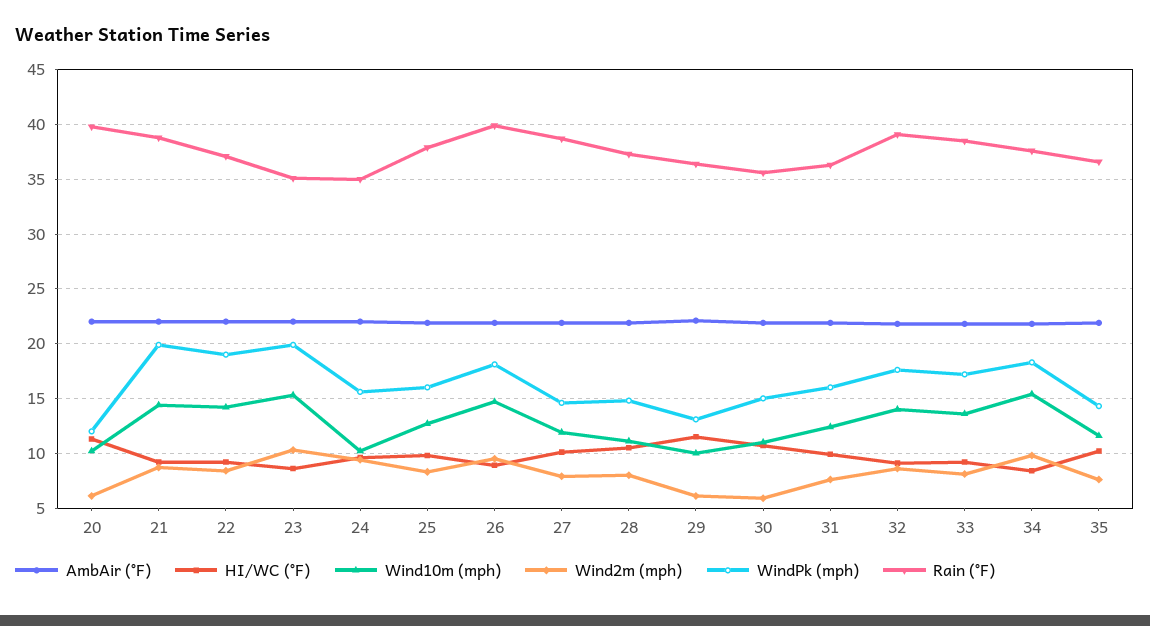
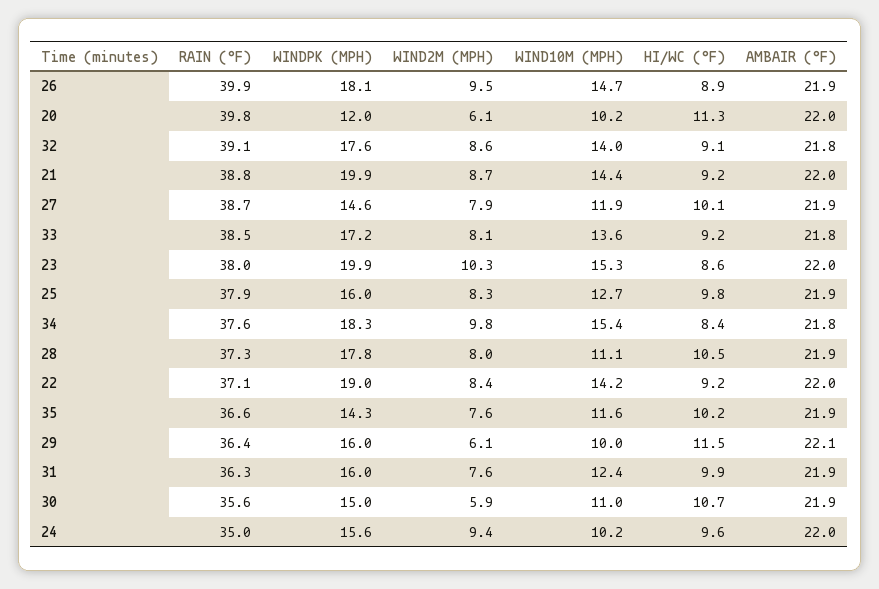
Rain (°F), 23: 35 -> 38
WindPk (mph), 28: 15 -> 17.8
WindPk (mph), 29: 13 -> 16

